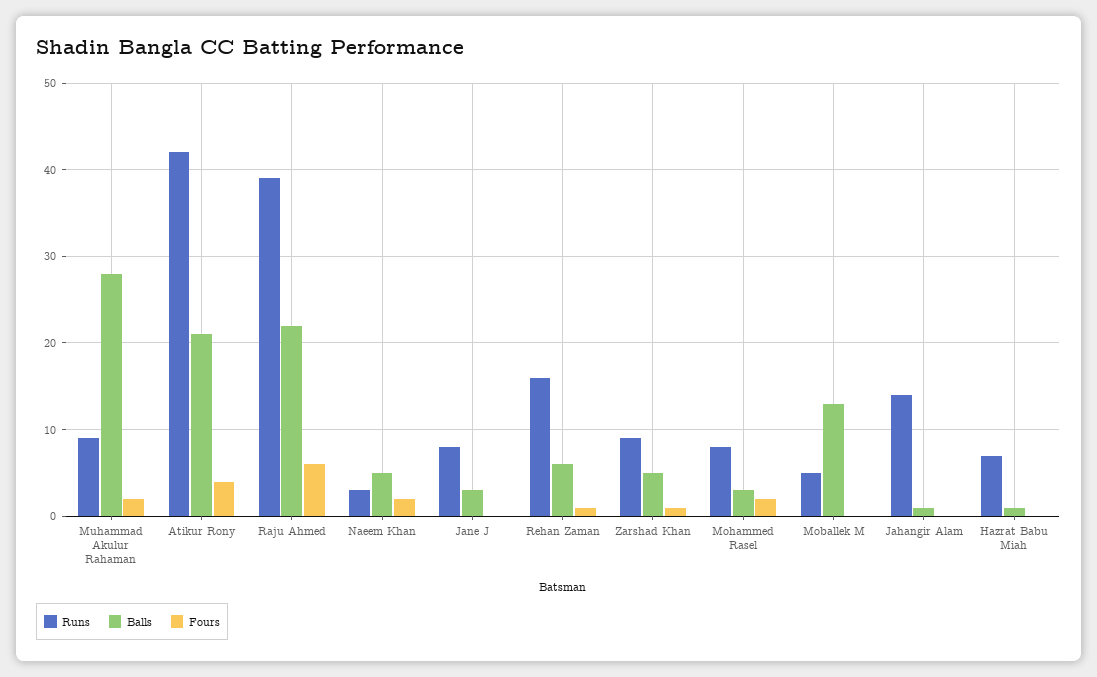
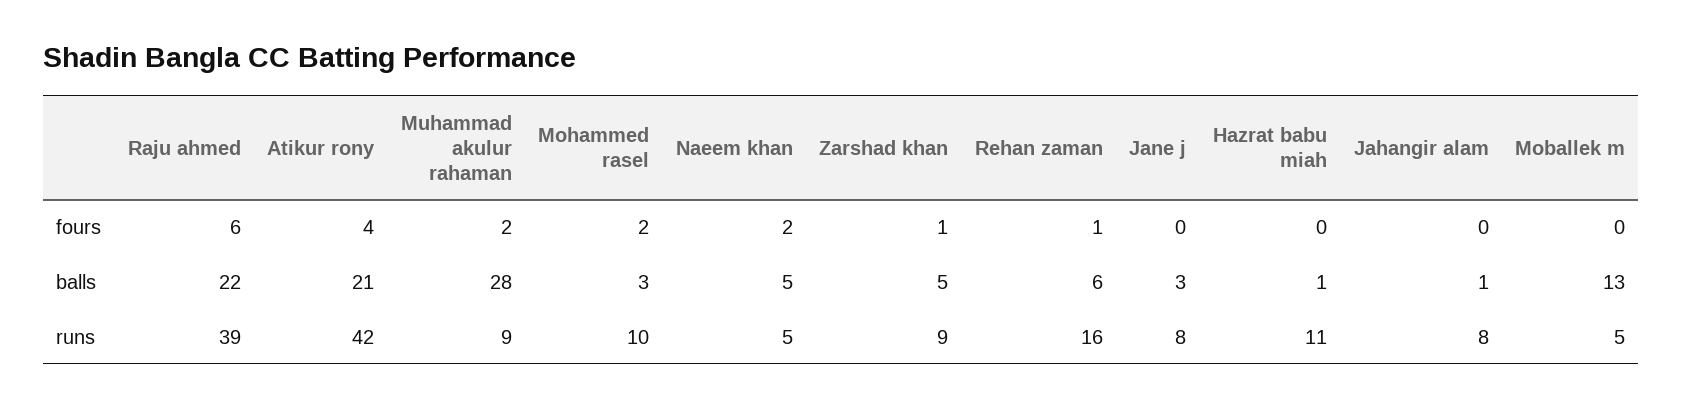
Runs, Naeem Khan: 3 -> 5
Runs, Mohammed Rasel: 8 -> 10
Runs, Jahangir Alam: 14 -> 8
Runs, Hazrat Babu Miah: 7 -> 11

